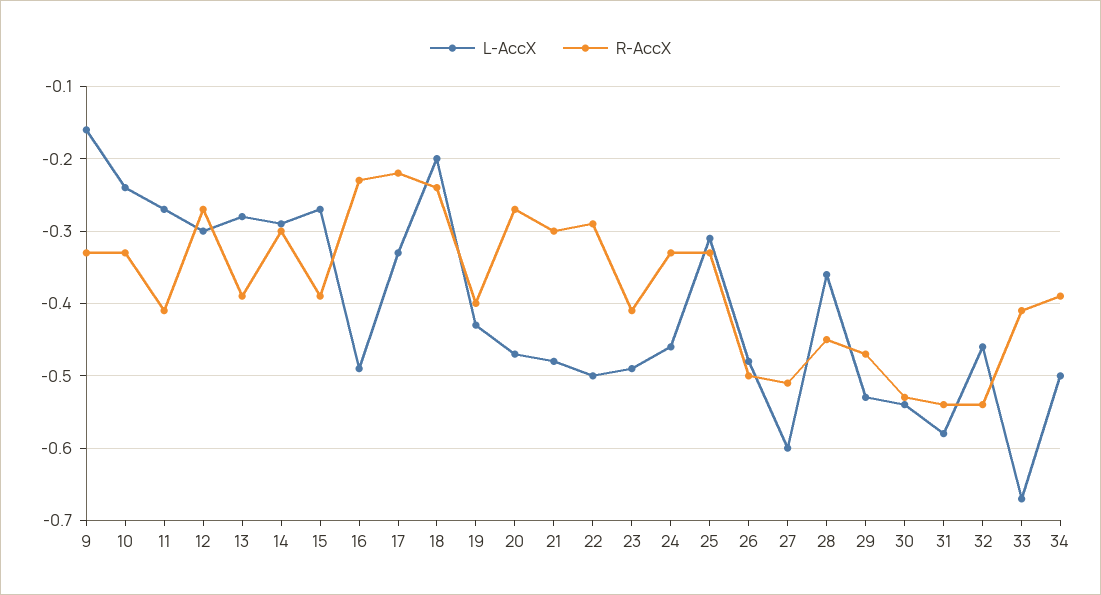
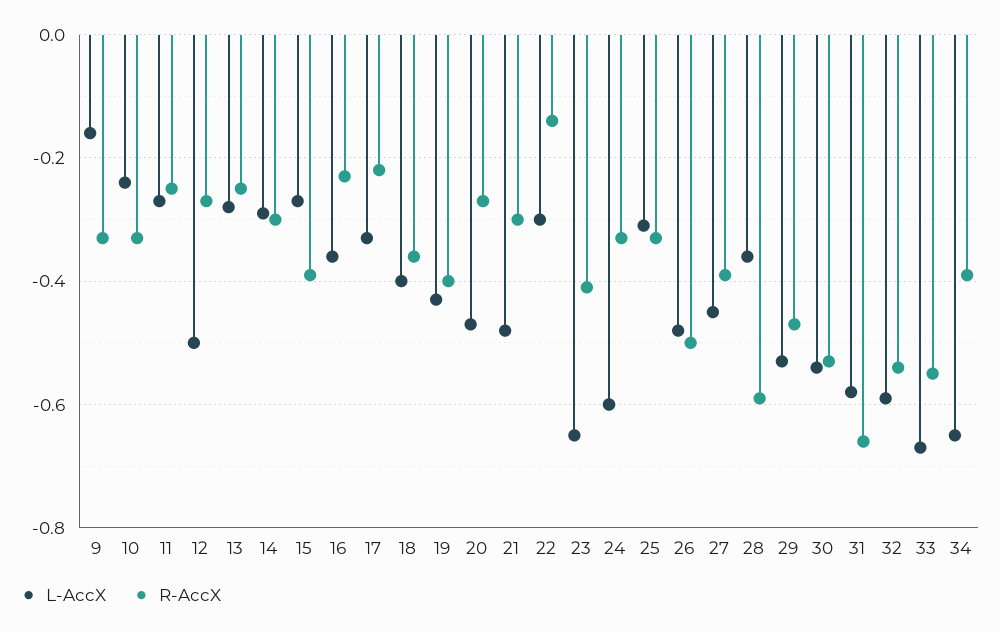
R-AccX, 11: -0.41 -> -0.25
L-AccX, 12: -0.3 -> -0.5
R-AccX, 13: -0.39 -> -0.25
L-AccX, 16: -0.49 -> -0.35
L-AccX, 18: -0.2 -> -0.4
R-AccX, 18: -0.24 -> -0.35
L-AccX, 22: -0.5 -> -0.3
R-AccX, 22: -0.29 -> -0.15
L-AccX, 23: -0.49 -> -0.65
L-AccX, 24: -0.46 -> -0.6
L-AccX, 27: -0.6 -> -0.45
R-AccX, 27: -0.51 -> -0.4
R-AccX, 28: -0.45 -> -0.6
R-AccX, 31: -0.54 -> -0.65
L-AccX, 32: -0.46 -> -0.6
R-AccX, 33: -0.41 -> -0.55
L-AccX, 34: -0.5 -> -0.65

